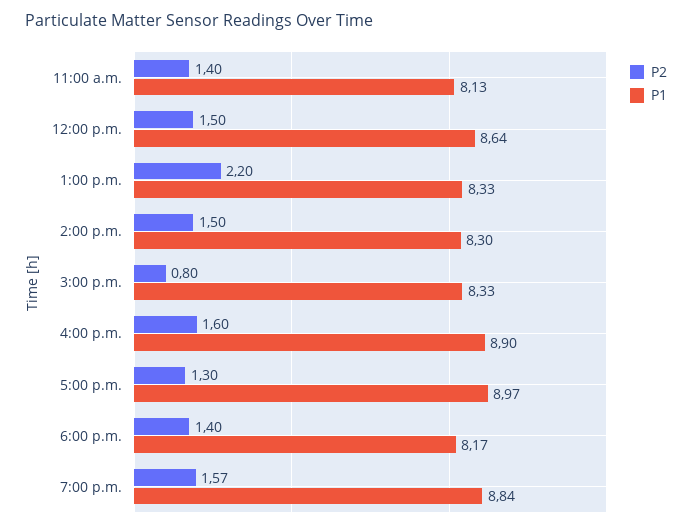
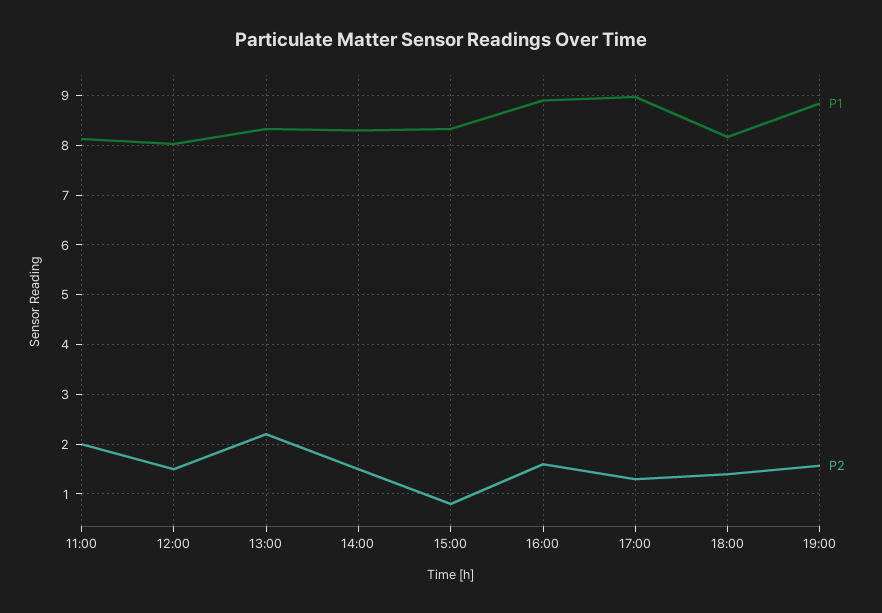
P2, 11:00 a.m.: 1.4 -> 2
P1, 12:00 p.m.: 8.64 -> 8

